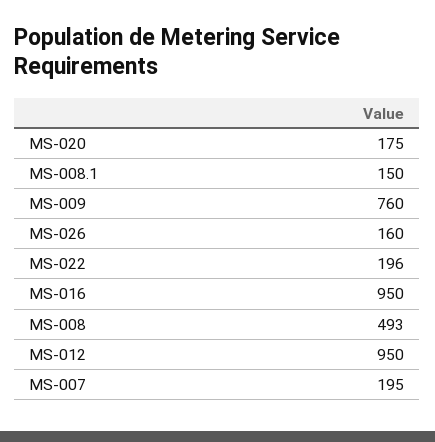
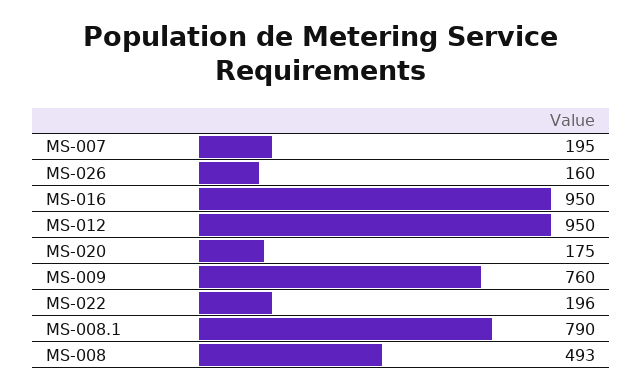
MS-008.1: 150 -> 790

